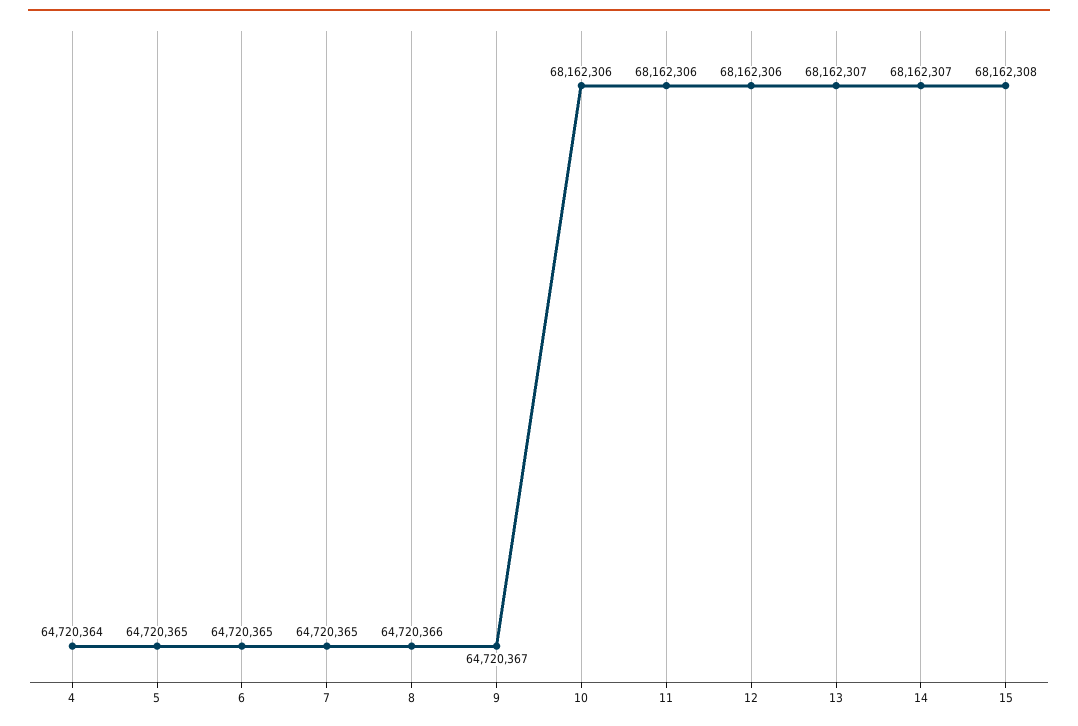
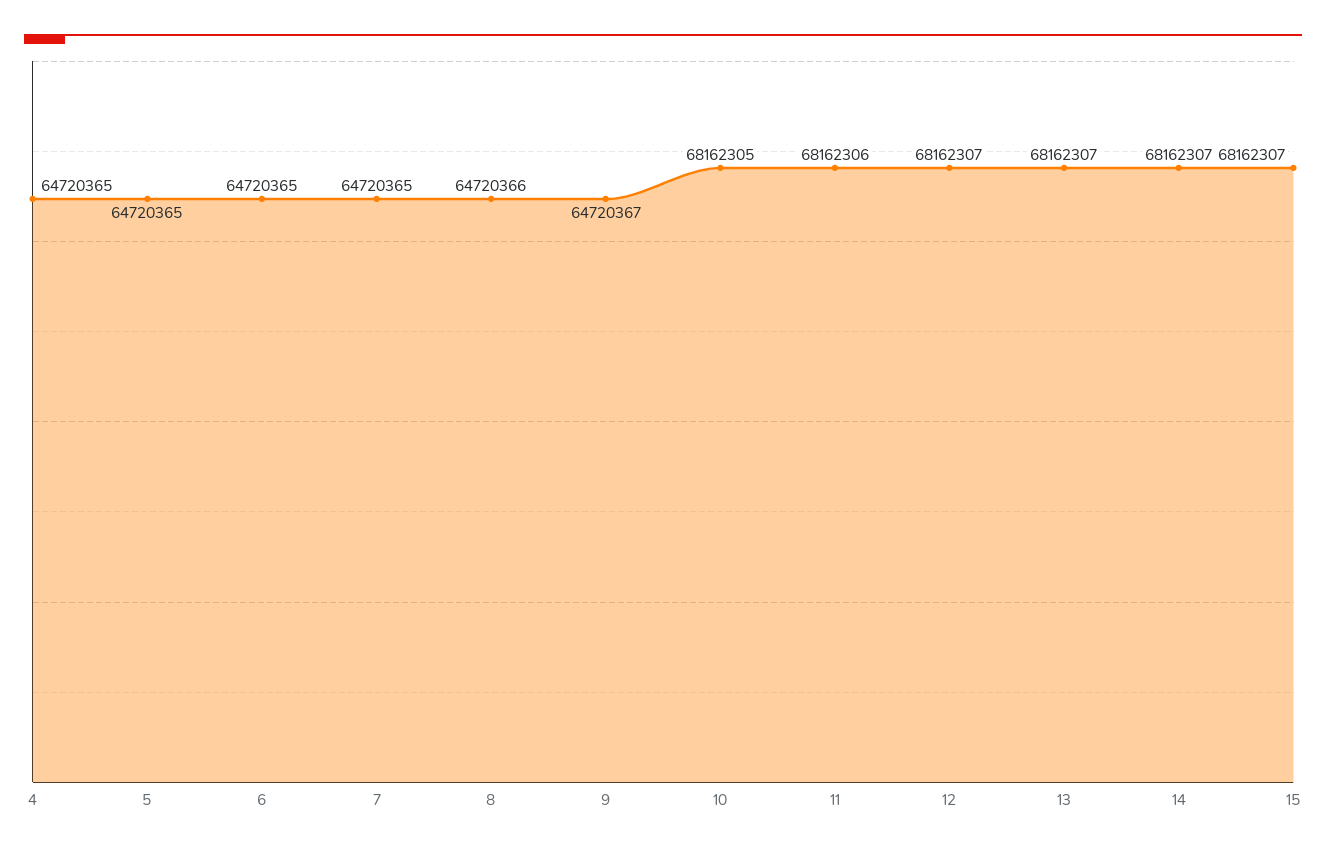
4: 64720364 -> 64720365
10: 68162306 -> 68162305
12: 68162306 -> 68162307
15: 68162308 -> 68162307

